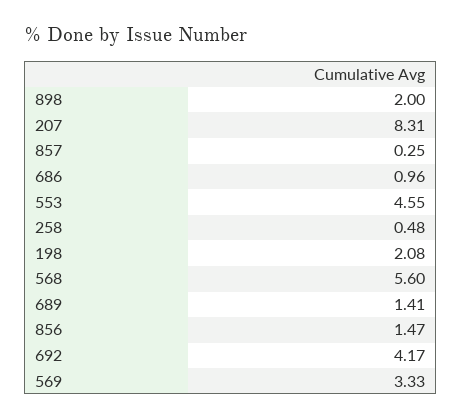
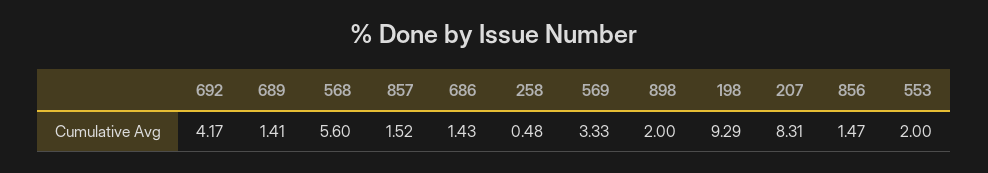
857: 0.25 -> 1.52
686: 0.96 -> 1.43
553: 4.55 -> 2
198: 2.08 -> 9.29

